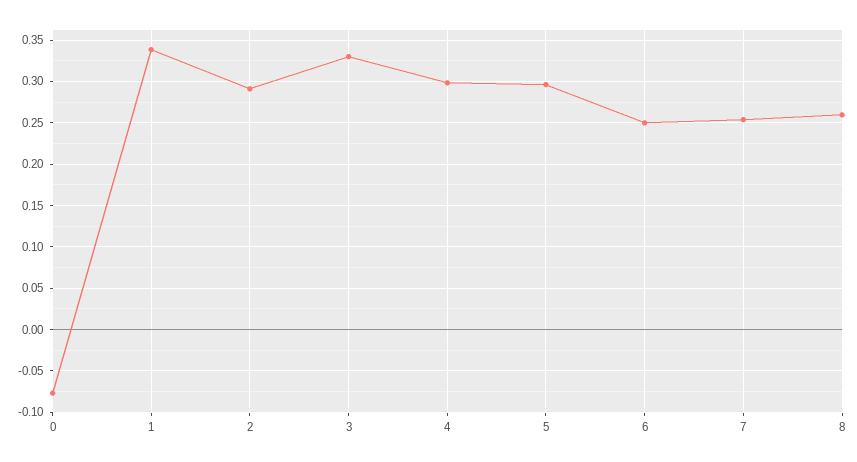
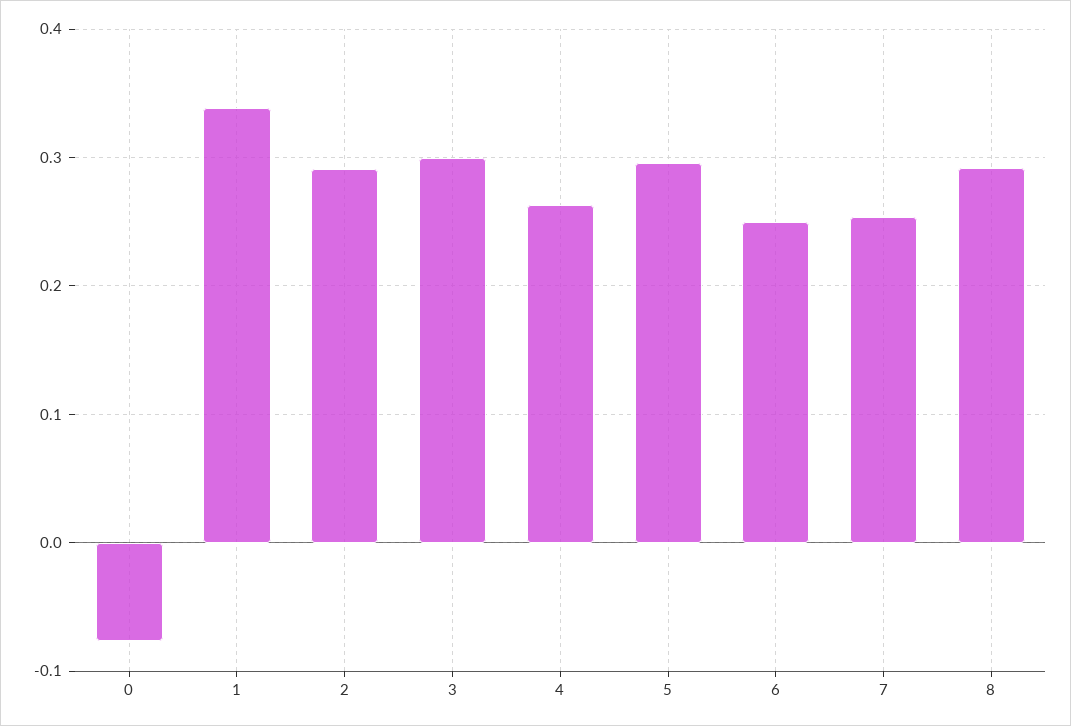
3: 0.33 -> 0.3
4: 0.3 -> 0.26
8: 0.26 -> 0.29

